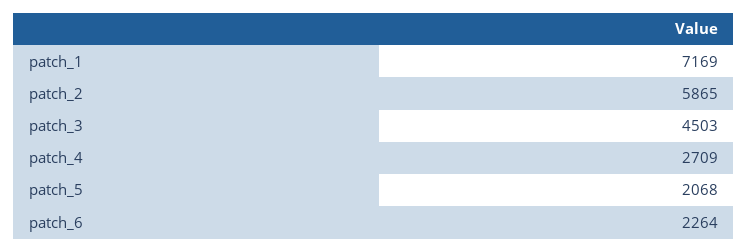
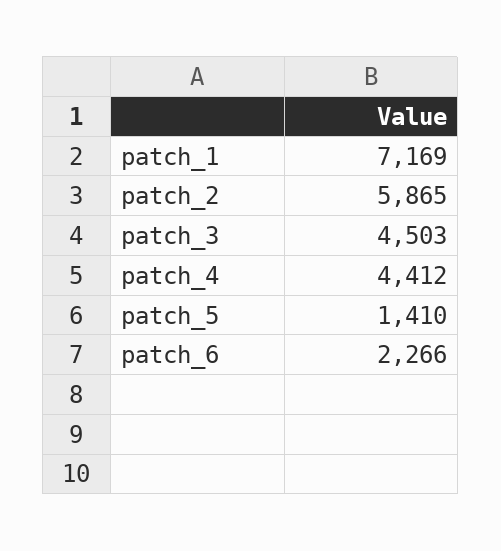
patch_4: 2709 -> 4412
patch_5: 2068 -> 1410
patch_6: 2264 -> 2266

